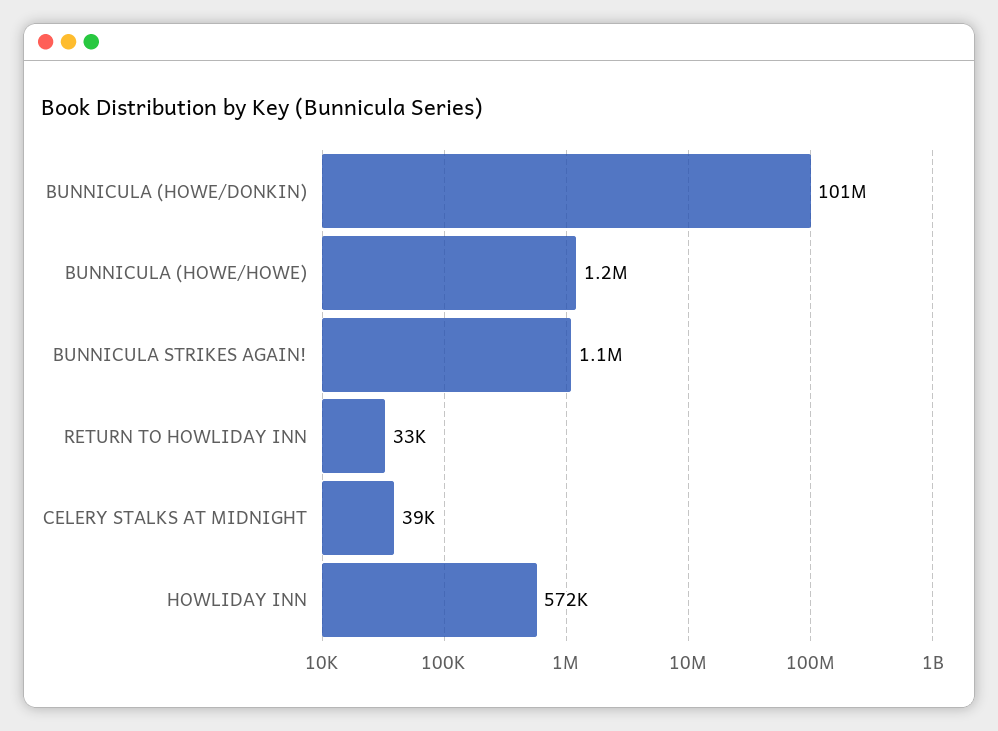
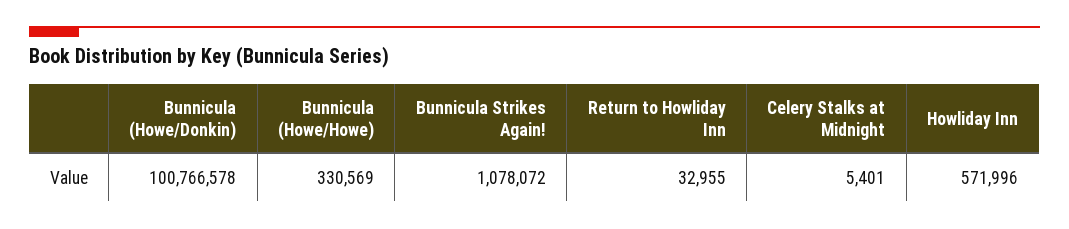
BUNNICULA (HOWE/HOWE): 1200000 -> 330569
CELERY STALKS AT MIDNIGHT: 39000 -> 5401

